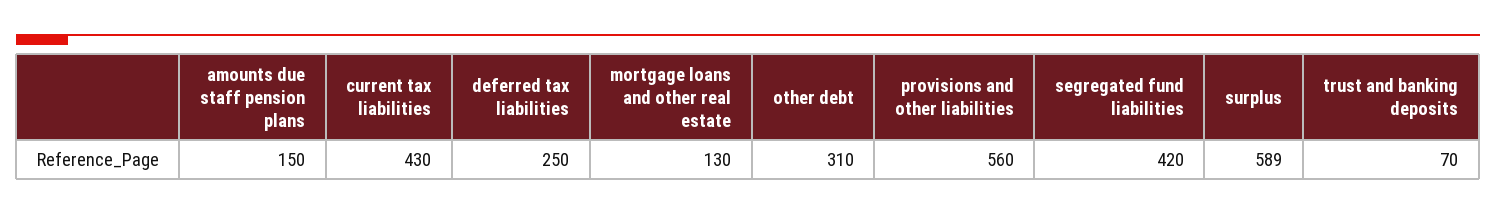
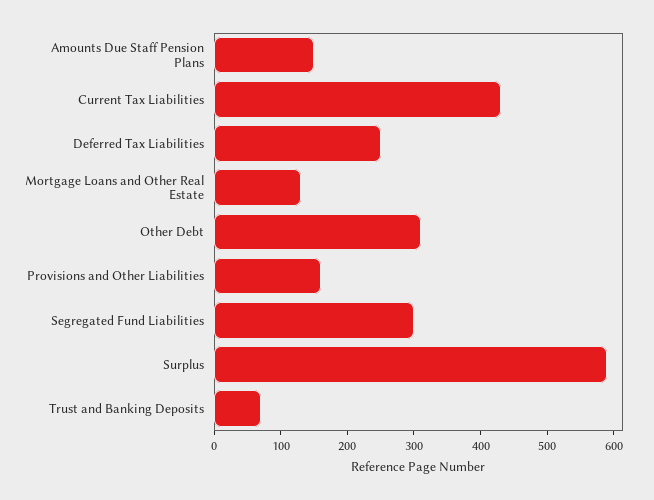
provisions and other liabilities: 560 -> 160
segregated fund liabilities: 420 -> 300

